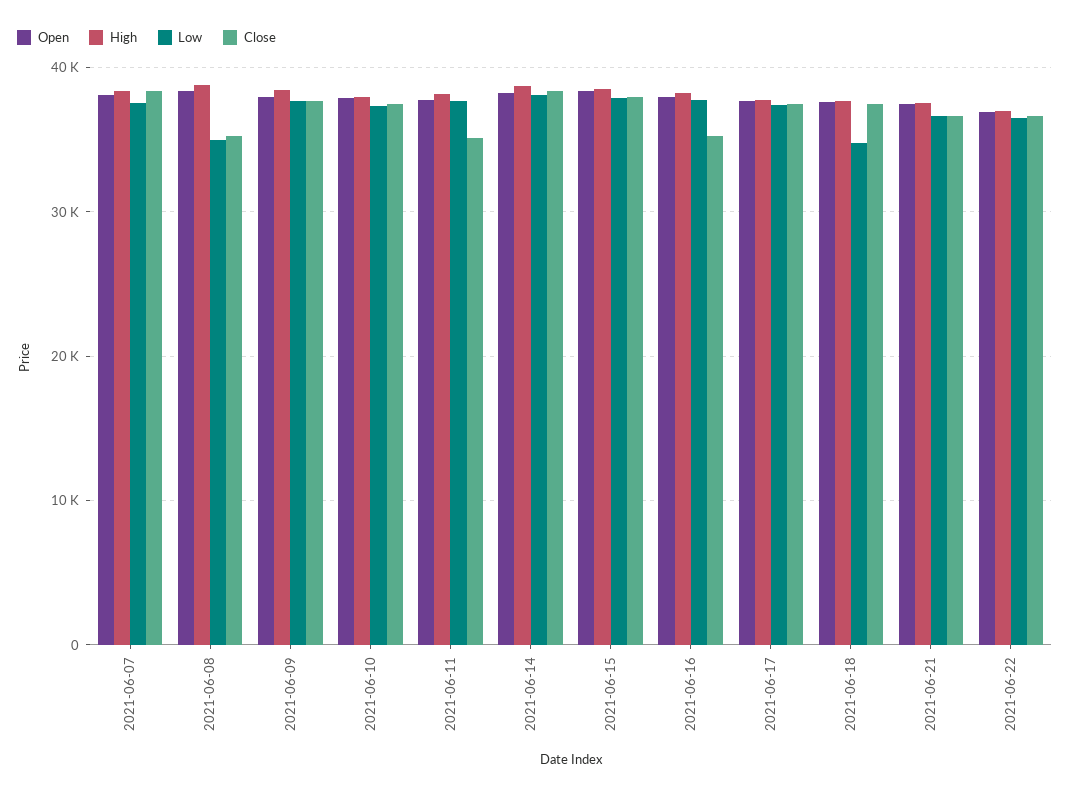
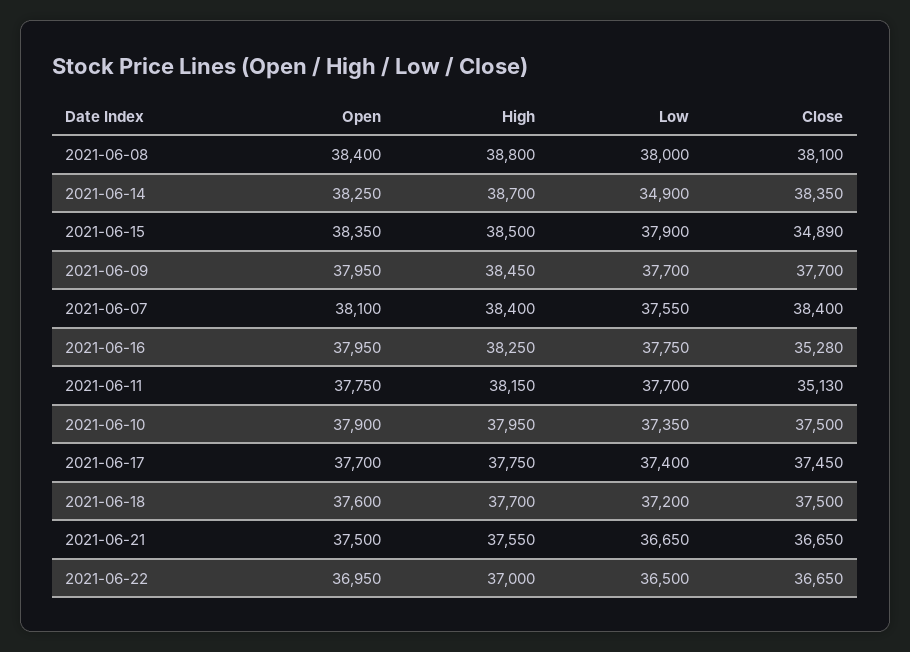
Low, 2021-06-08: 35000 -> 38000
Close, 2021-06-08: 35000 -> 38100
Low, 2021-06-14: 38000 -> 34900
Close, 2021-06-15: 38000 -> 34890
Low, 2021-06-18: 35000 -> 37200

